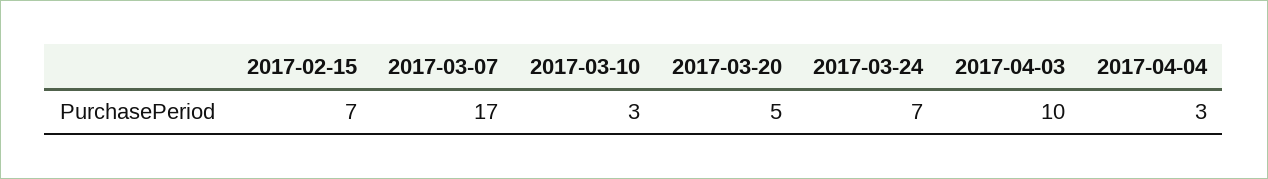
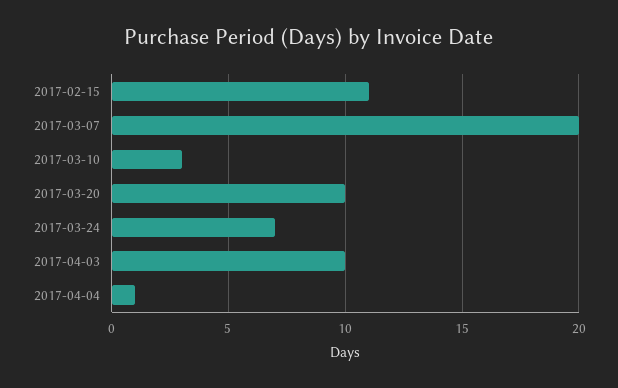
2017-02-15: 7 -> 11
2017-03-07: 17 -> 20
2017-03-20: 5 -> 10
2017-04-04: 3 -> 1

